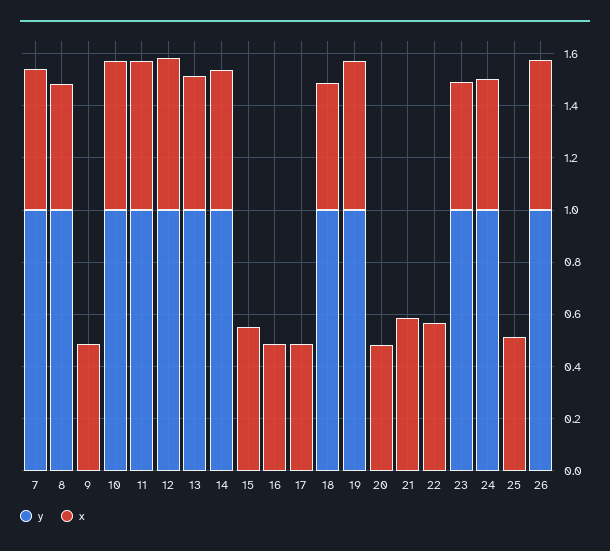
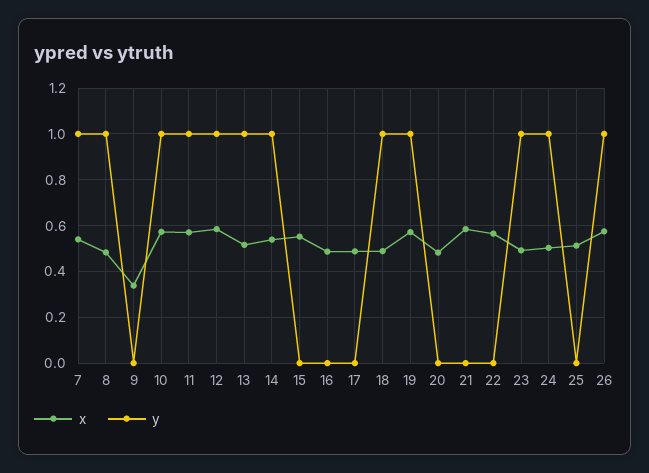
x, 9: 0.5 -> 0.35

